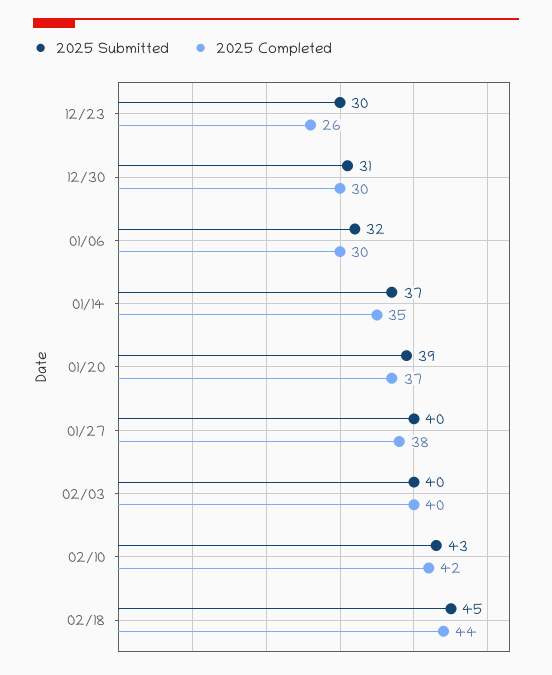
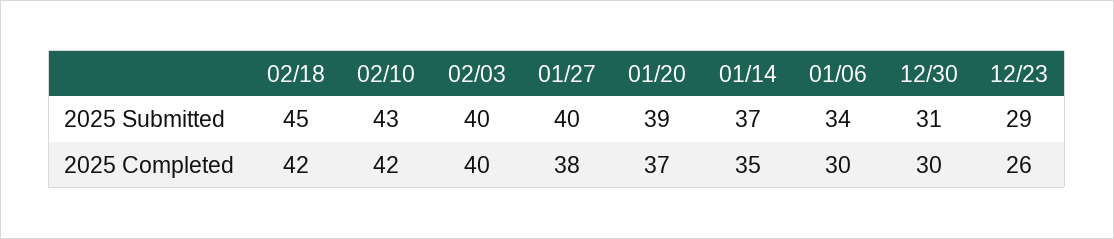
2025 Submitted, 12/23: 30 -> 29
2025 Submitted, 01/06: 32 -> 34
2025 Completed, 02/18: 44 -> 42

